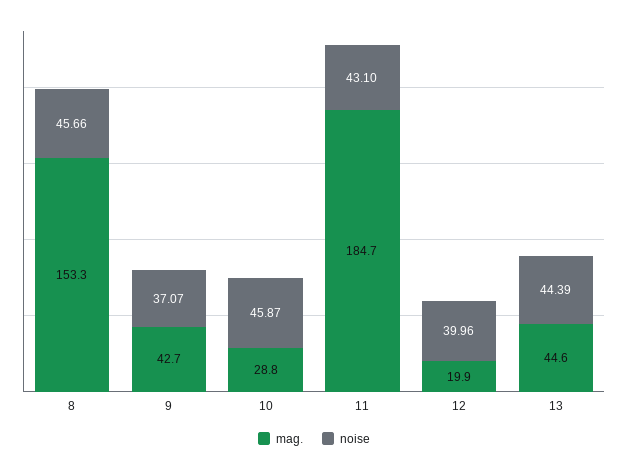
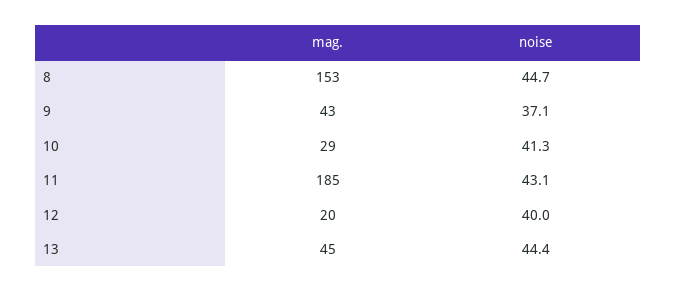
noise, 8: 45.66 -> 44.7
noise, 10: 45.87 -> 41.3

